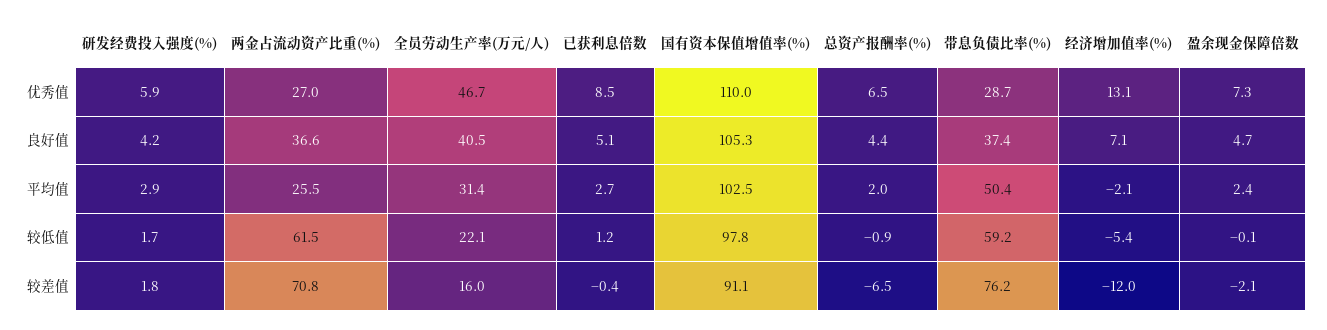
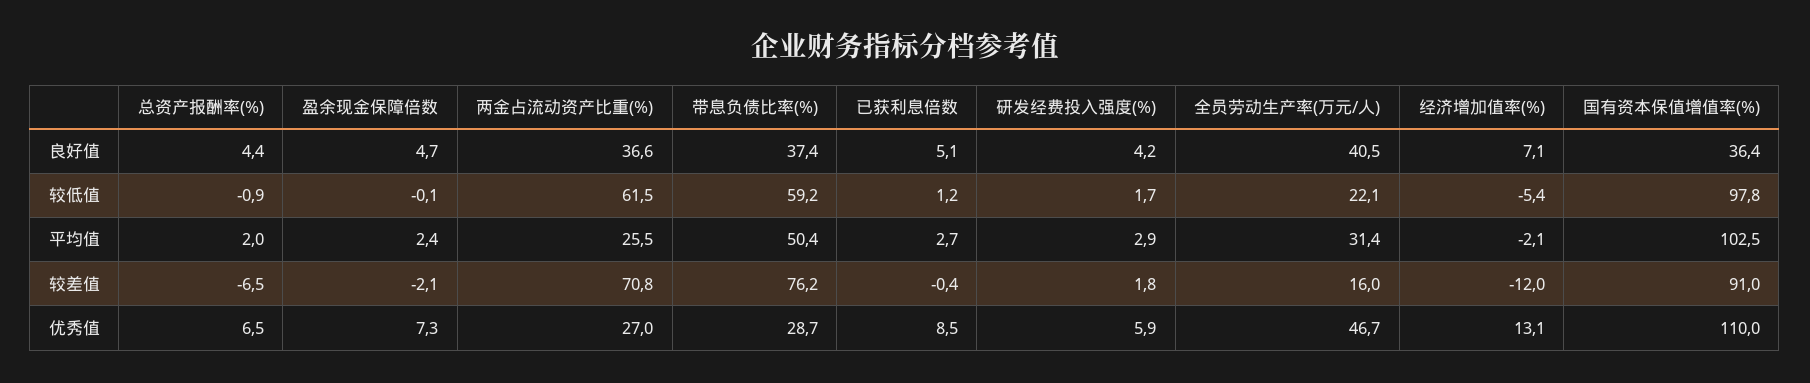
国有资本保值增值率(%), 良好值: 105.3 -> 36.4
国有资本保值增值率(%), 较差值: 91.1 -> 91

